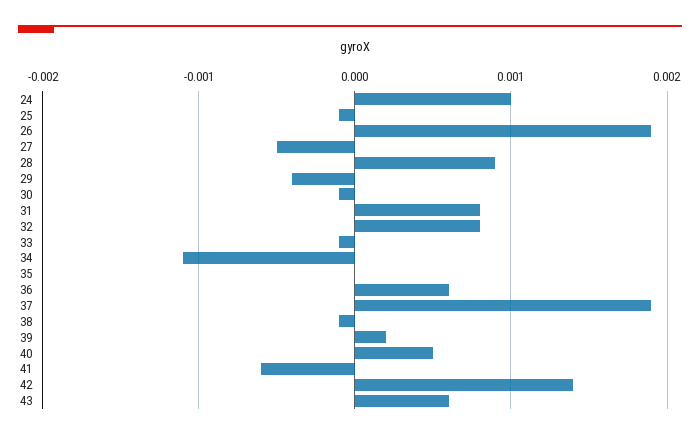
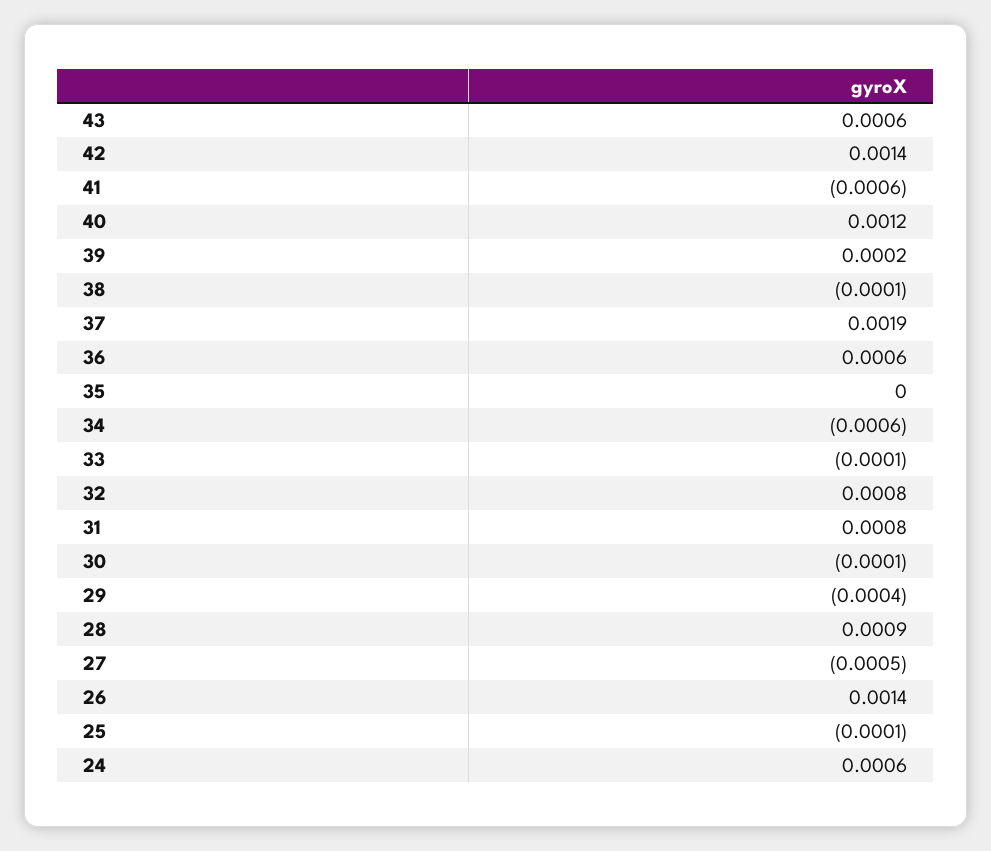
24: 0.001 -> 0.0006
26: 0.0019 -> 0.0014
34: -0.0011 -> -0.0006
40: 0.0005 -> 0.0012

